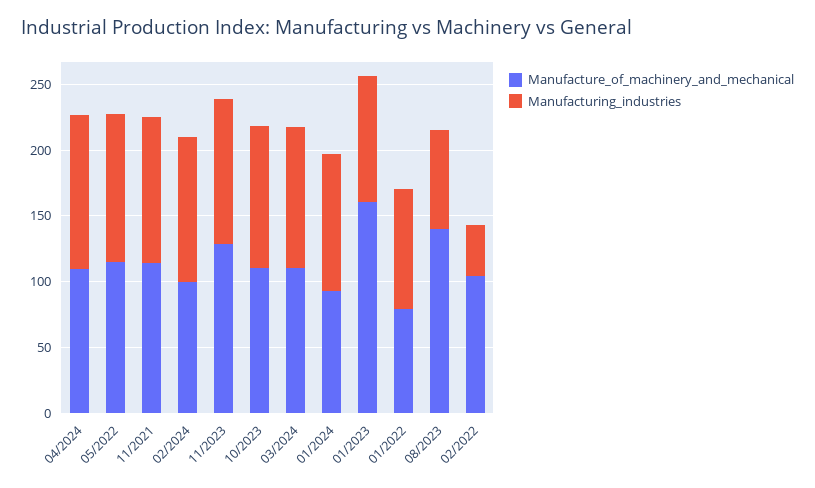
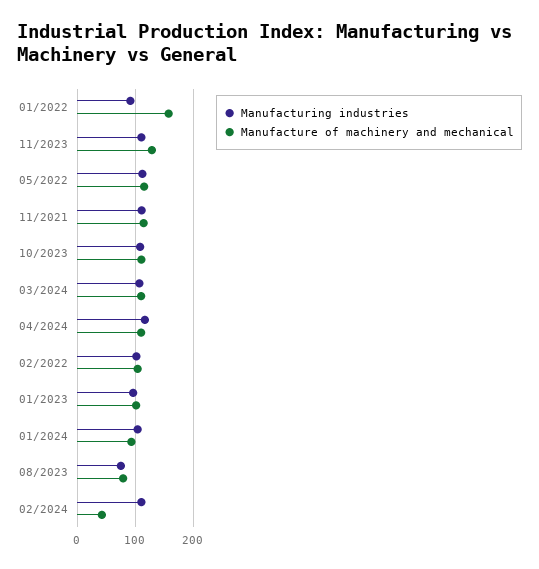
Manufacture_of_machinery_and_mechanical, 02/2024: 100 -> 40
Manufacture_of_machinery_and_mechanical, 01/2023: 160 -> 100
Manufacture_of_machinery_and_mechanical, 01/2022: 80 -> 160
Manufacture_of_machinery_and_mechanical, 08/2023: 140 -> 80
Manufacturing_industries, 02/2022: 40 -> 100

